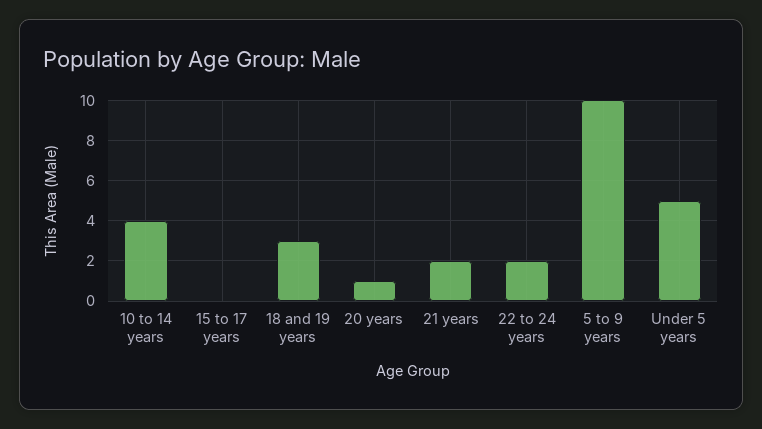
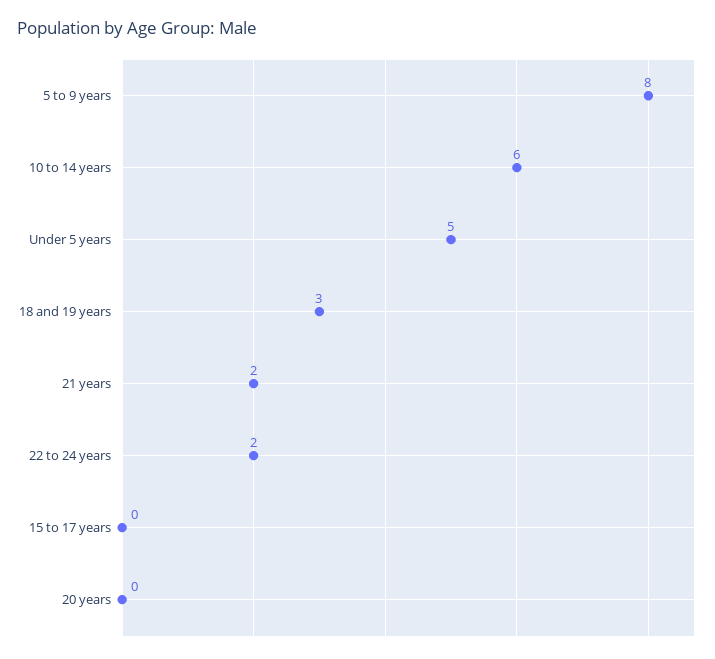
10 to 14 years: 4 -> 6
20 years: 1 -> 0
5 to 9 years: 10 -> 8

